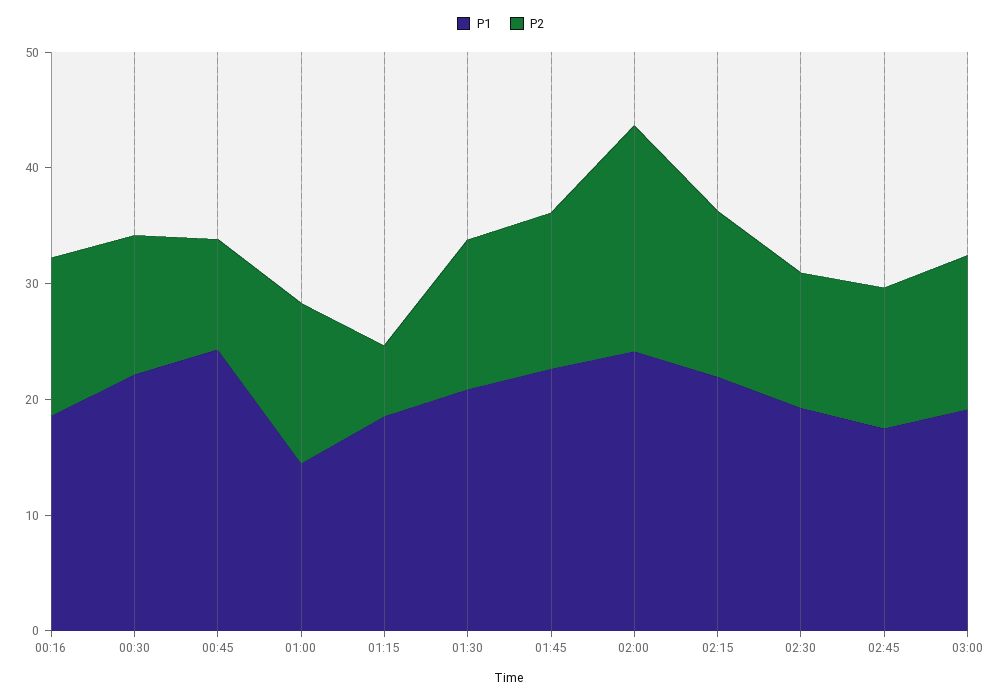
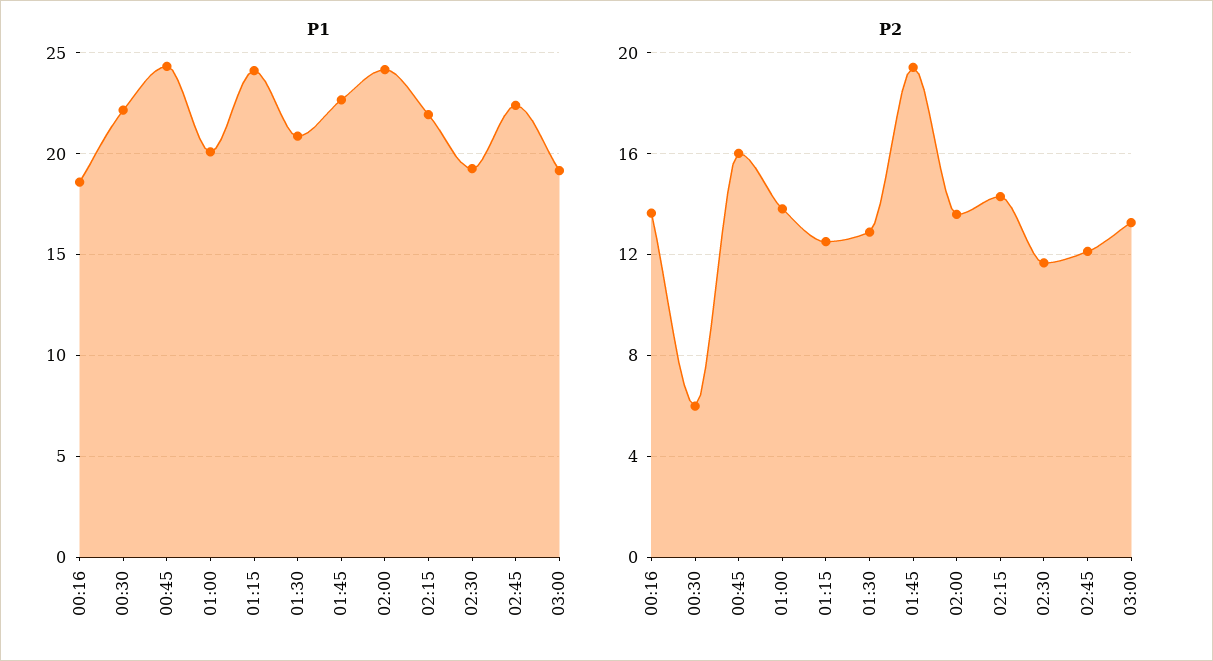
P2, 00:30: 12 -> 6
P2, 00:45: 10 -> 16
P1, 01:00: 14 -> 20
P1, 01:15: 18 -> 24
P2, 01:15: 6 -> 12.5
P2, 01:45: 14 -> 19.5
P2, 02:00: 20 -> 13.5
P1, 02:45: 18 -> 22.5

